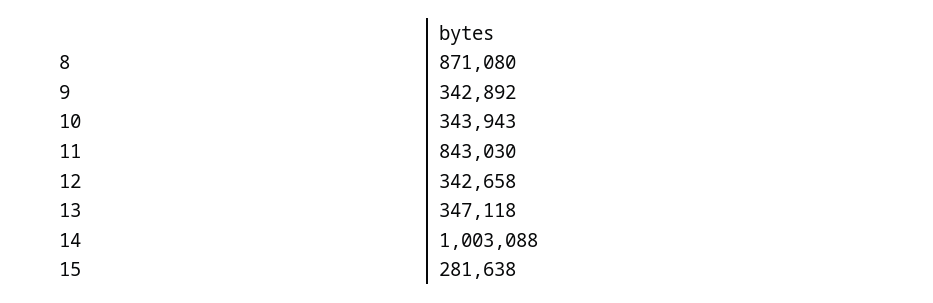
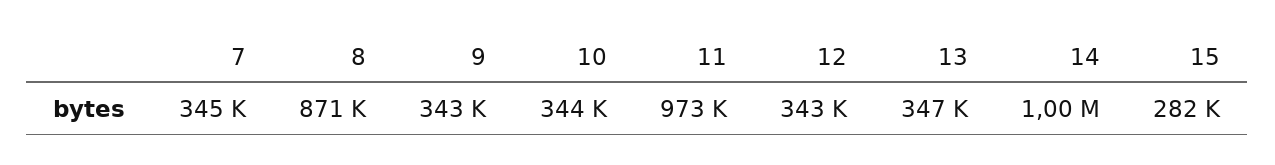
11: 843030 -> 973000
7: none -> 345000

